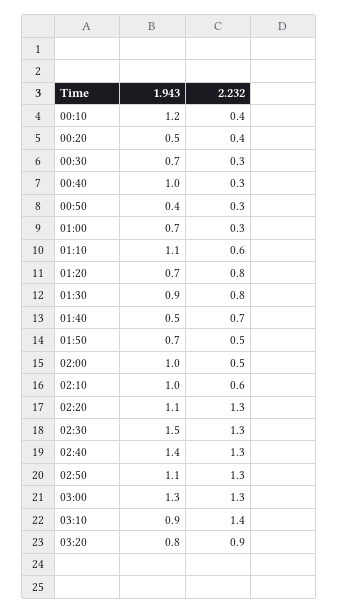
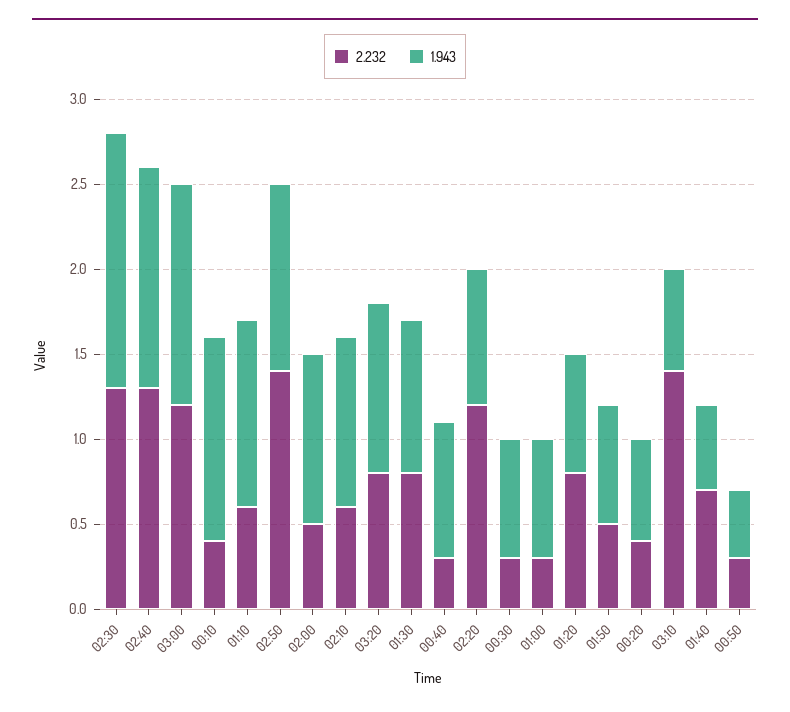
1.943, 00:20: 0.5 -> 0.6
1.943, 00:40: 1 -> 0.8
1.943, 02:20: 1.1 -> 0.8
2.232, 02:20: 1.3 -> 1.2
1.943, 02:40: 1.4 -> 1.3
2.232, 02:50: 1.3 -> 1.4
2.232, 03:00: 1.3 -> 1.2
1.943, 03:10: 0.9 -> 0.6
1.943, 03:20: 0.8 -> 1
2.232, 03:20: 0.9 -> 0.8

